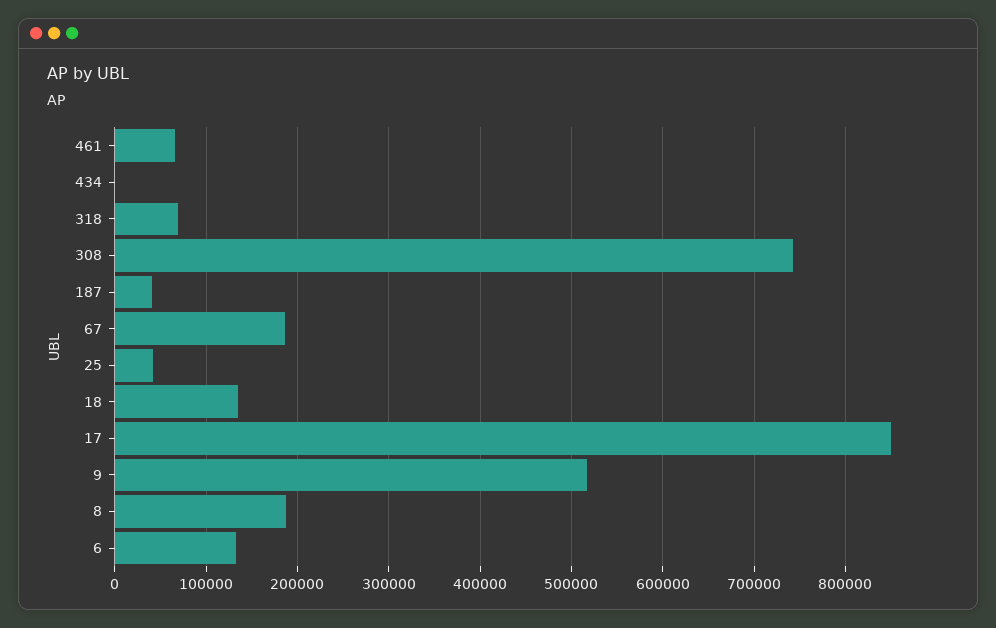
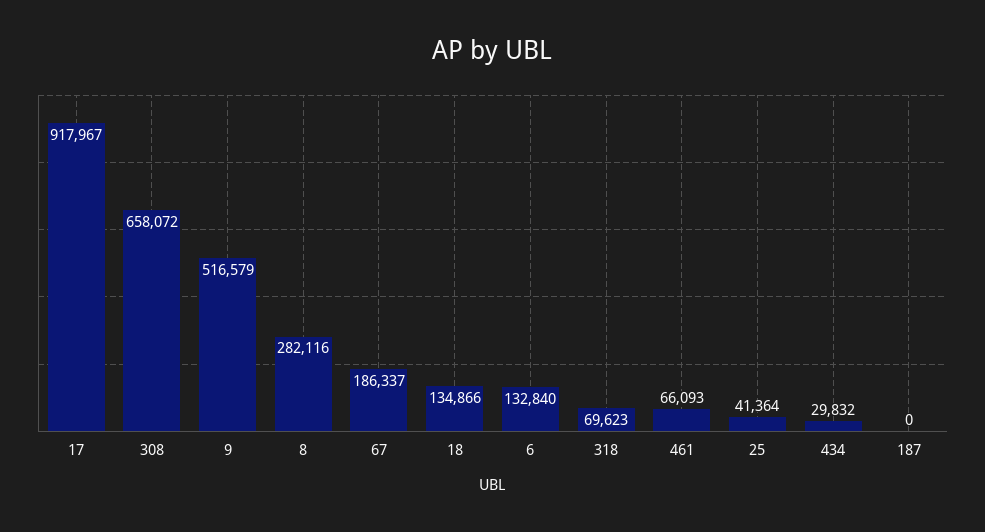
434: 0 -> 29832
308: 740000 -> 658072
187: 40000 -> 0
17: 850000 -> 917967
8: 190000 -> 282116

